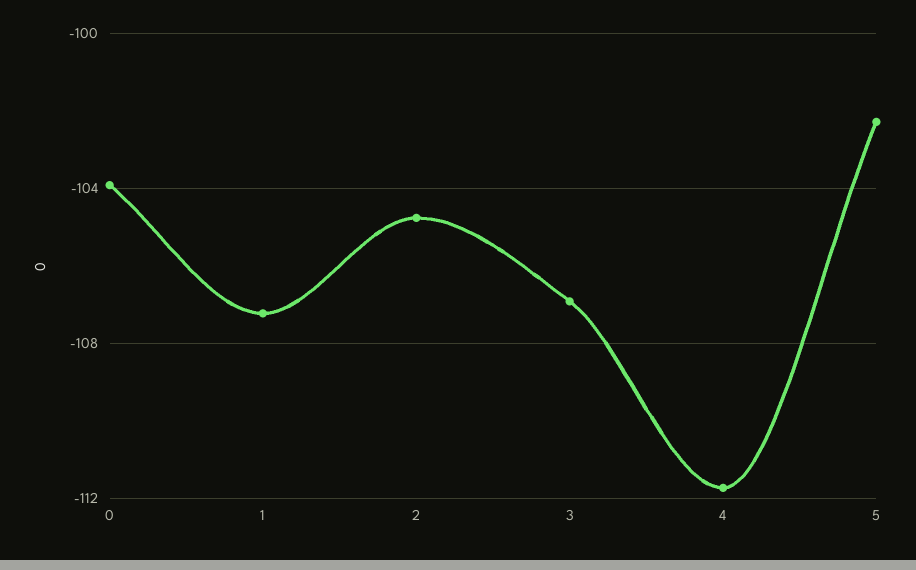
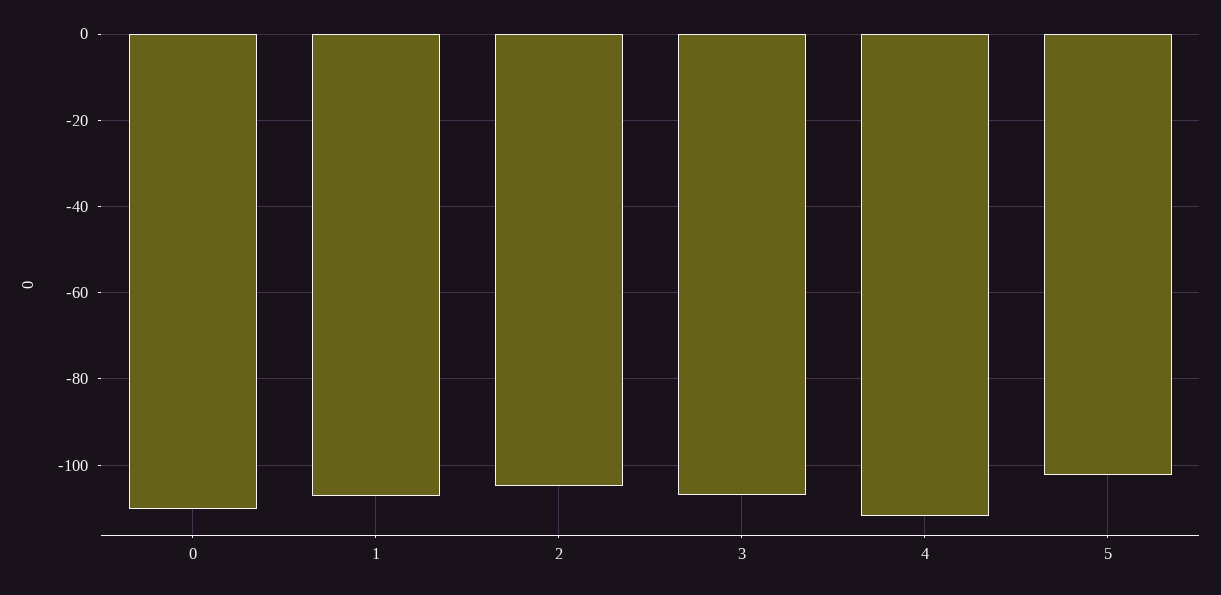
0: -104 -> -110

